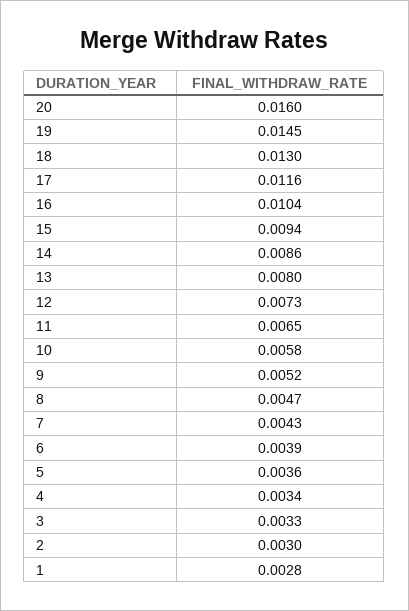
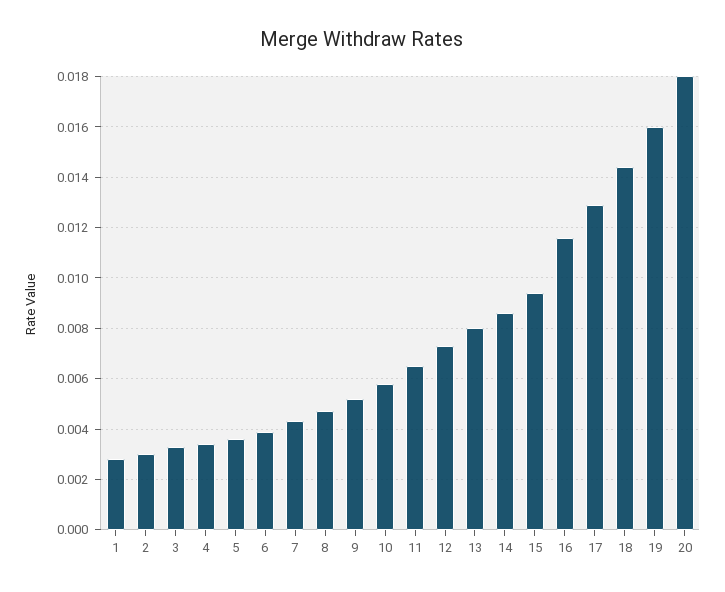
20: 0.016 -> 0.018
19: 0.0145 -> 0.016
18: 0.013 -> 0.0145
17: 0.0116 -> 0.013
16: 0.0104 -> 0.0115

